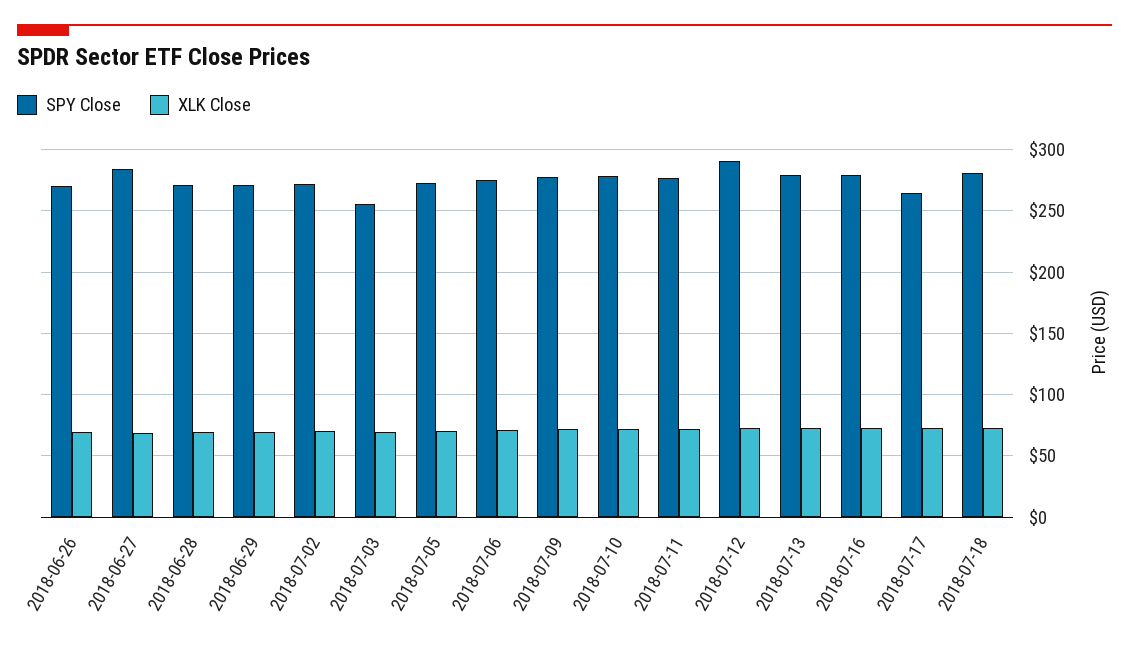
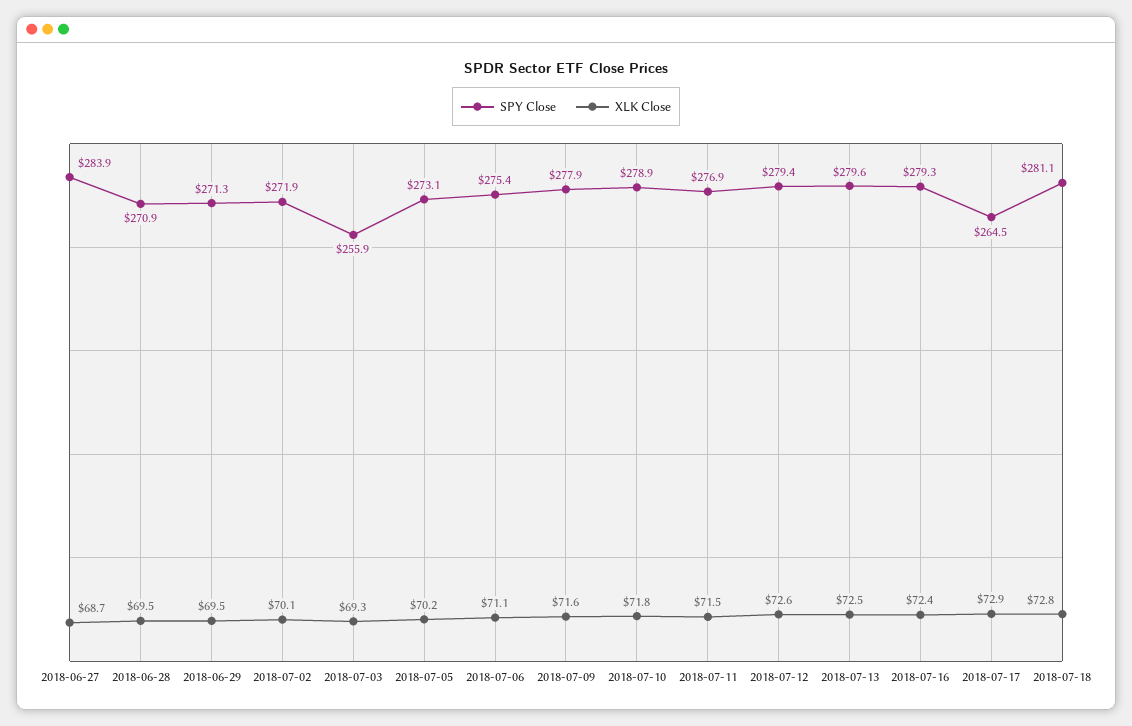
SPY Close, 2018-06-26: 270 -> none
XLK Close, 2018-06-26: 70 -> none
SPY Close, 2018-07-12: 290 -> 279.4

